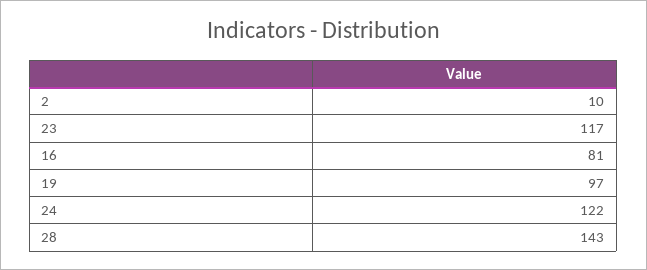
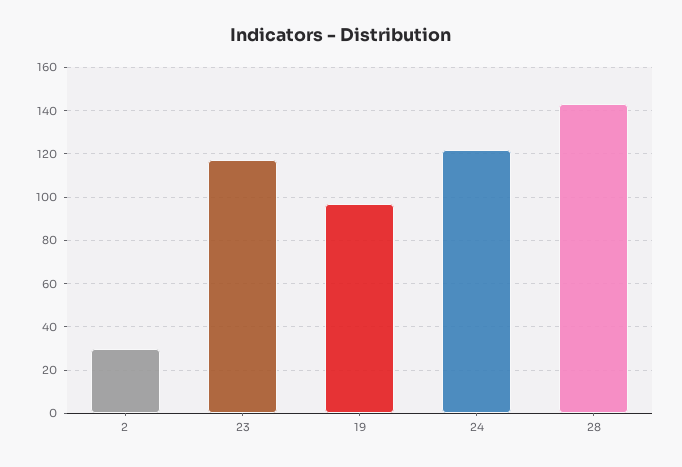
2: 10 -> 30
16: 81 -> none

